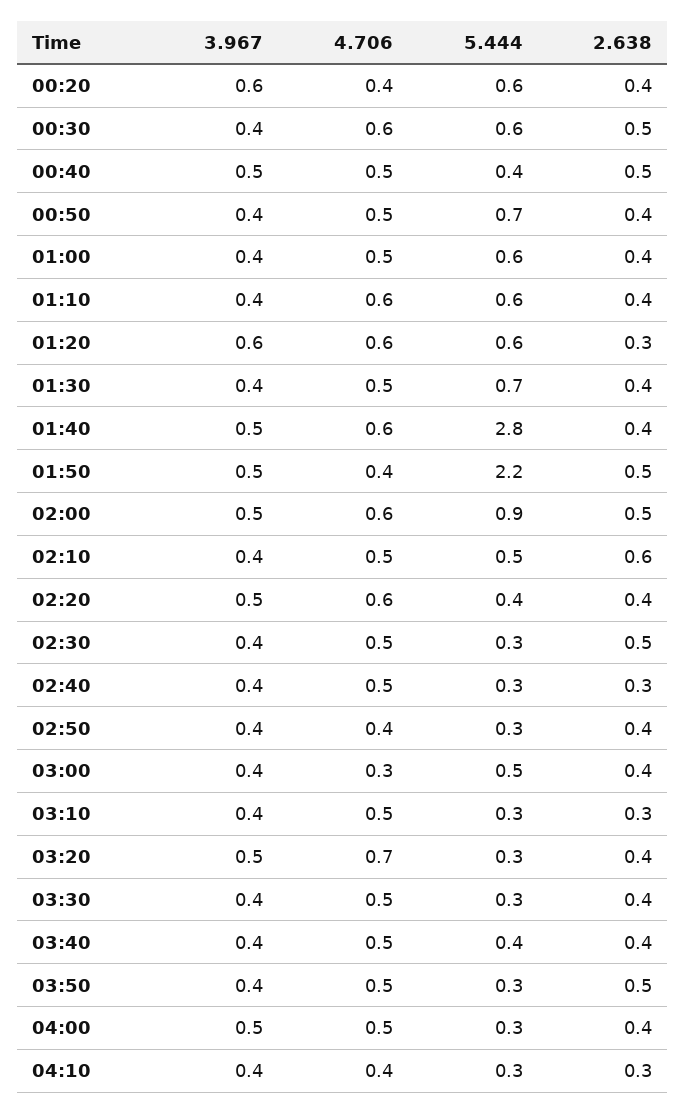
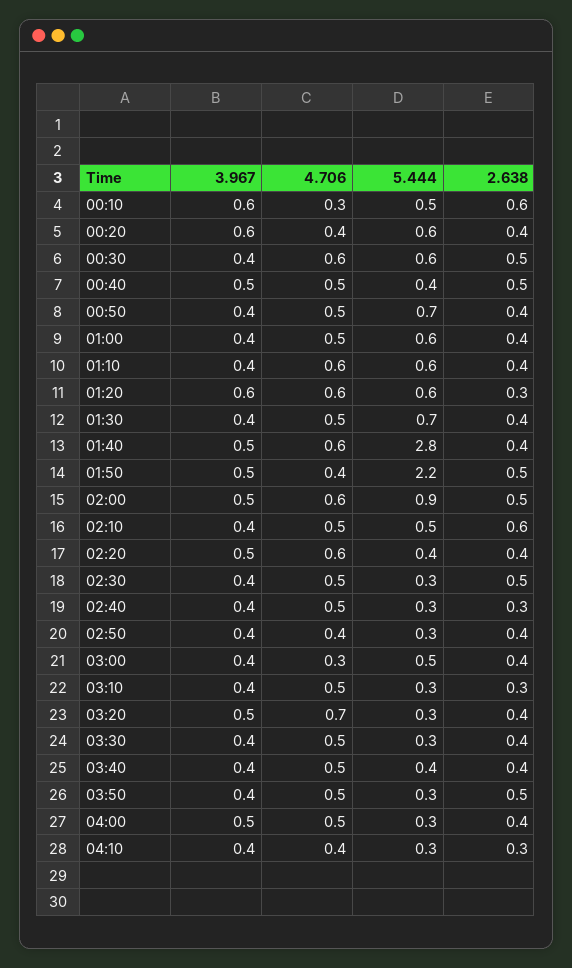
3.967, 00:10: none -> 0.6
4.706, 00:10: none -> 0.3
5.444, 00:10: none -> 0.5
2.638, 00:10: none -> 0.6

